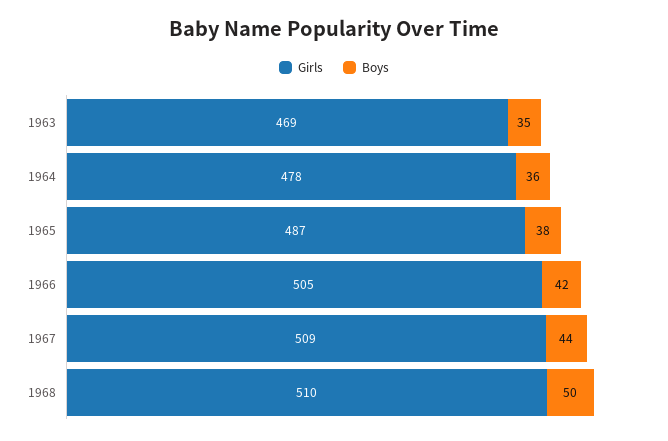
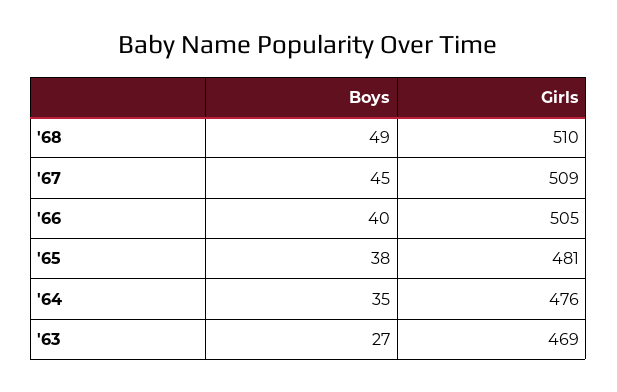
Boys, 1963: 35 -> 27
Girls, 1964: 478 -> 476
Boys, 1964: 36 -> 35
Girls, 1965: 487 -> 481
Boys, 1966: 42 -> 40
Boys, 1967: 44 -> 45
Boys, 1968: 50 -> 49

